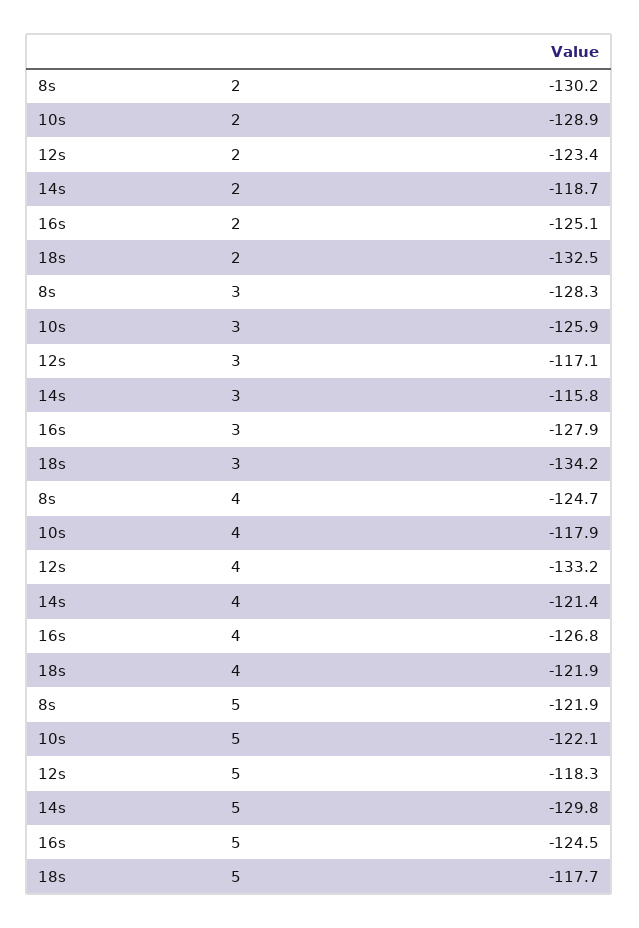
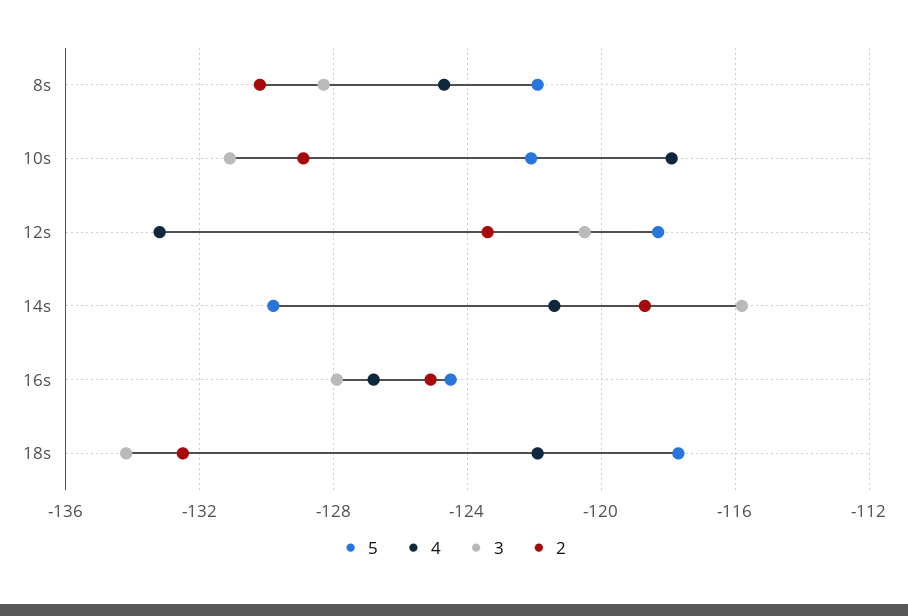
3, 10s: -125.9 -> -131
3, 12s: -117.1 -> -120.5

